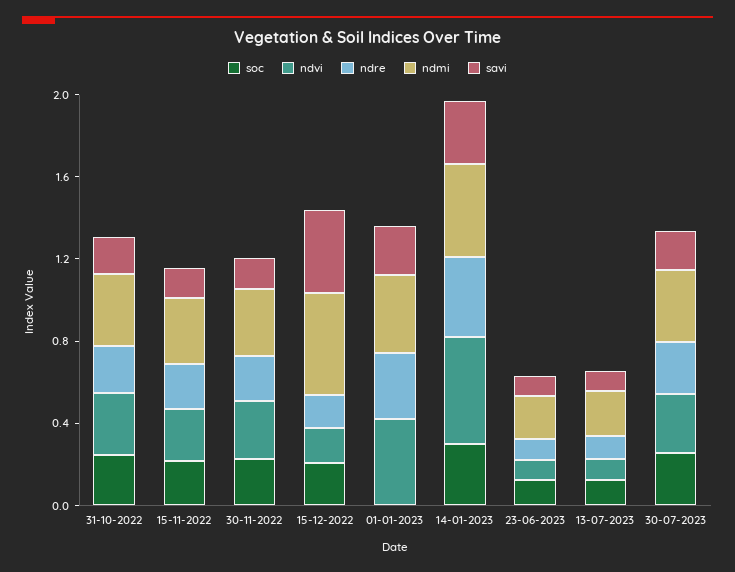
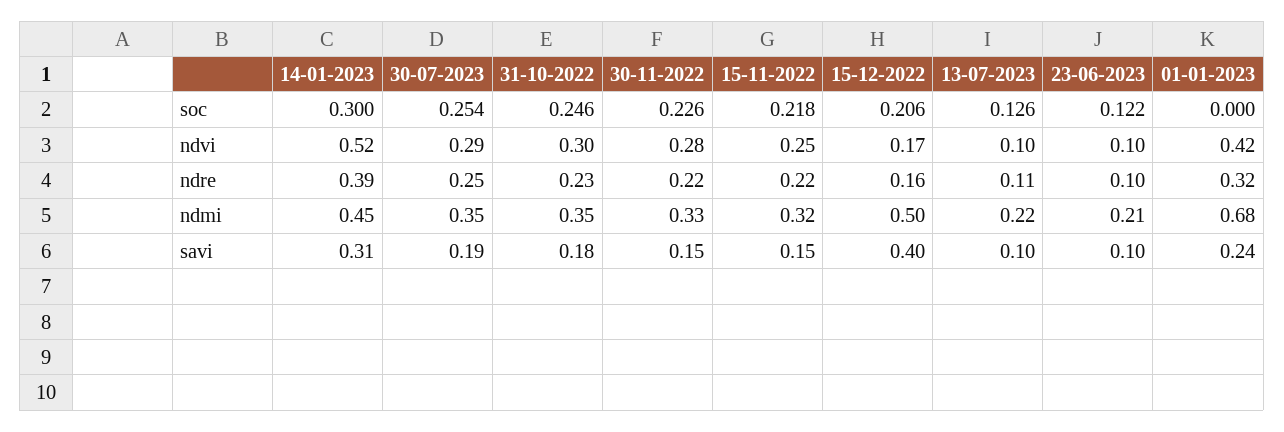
ndmi, 01-01-2023: 0.4 -> 0.68

